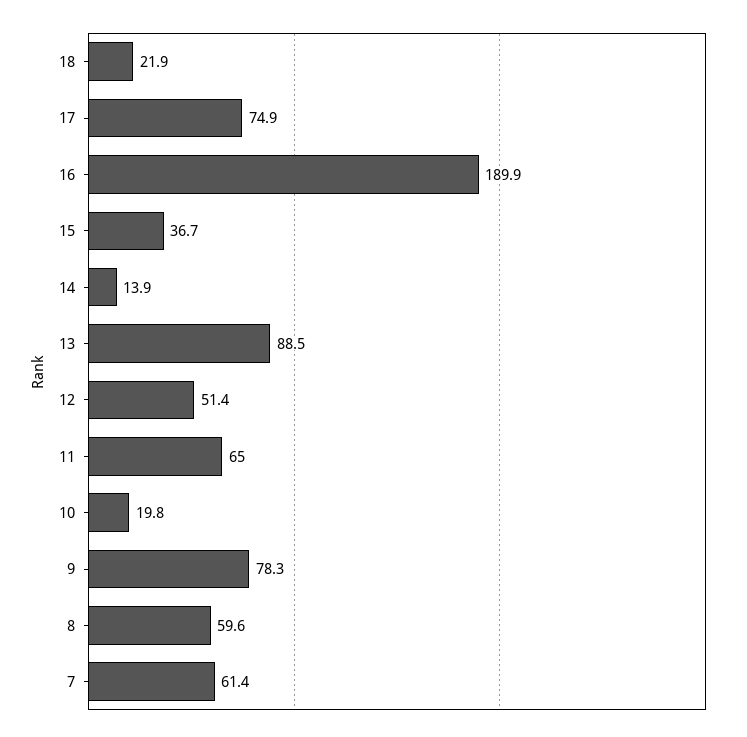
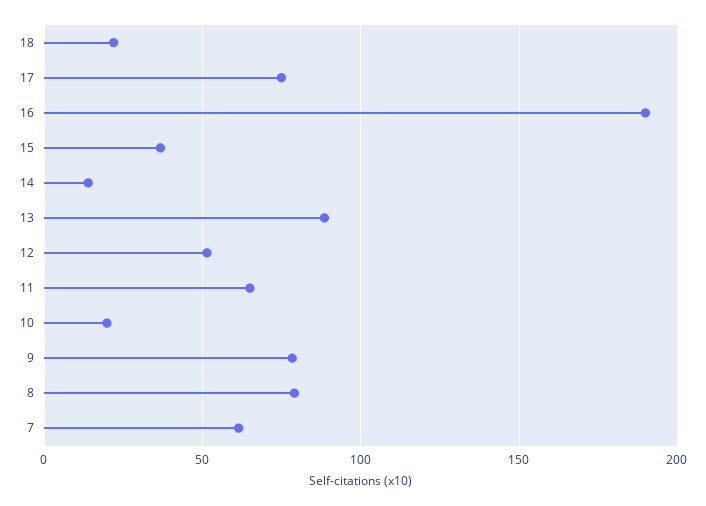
8: 59.6 -> 80

